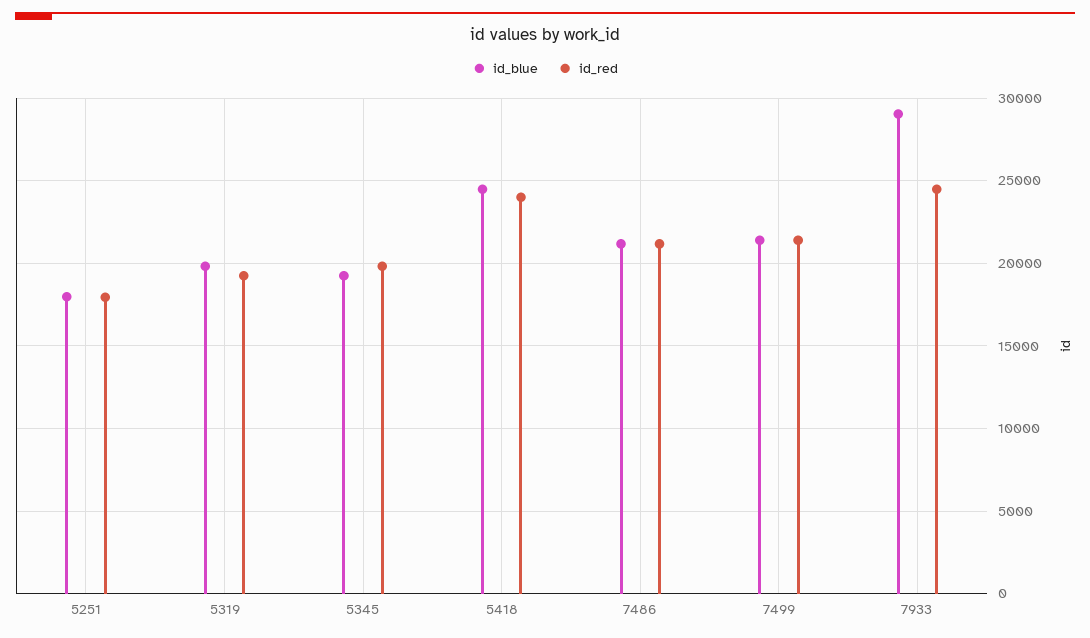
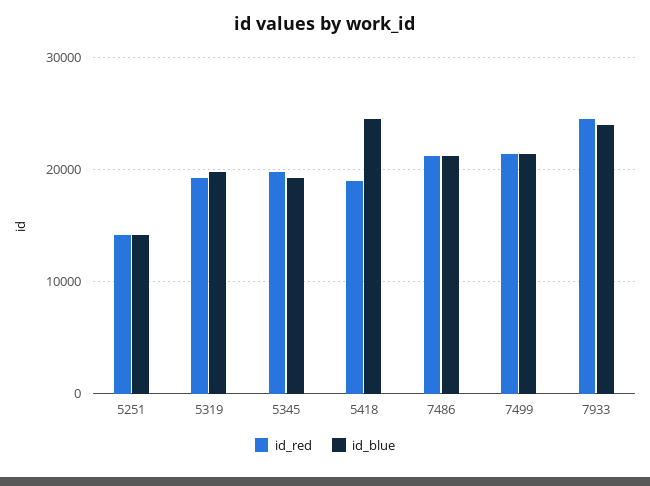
id_blue, 5251: 18000 -> 14000
id_red, 5251: 18000 -> 14000
id_red, 5418: 24000 -> 19000
id_blue, 7933: 29000 -> 24000

